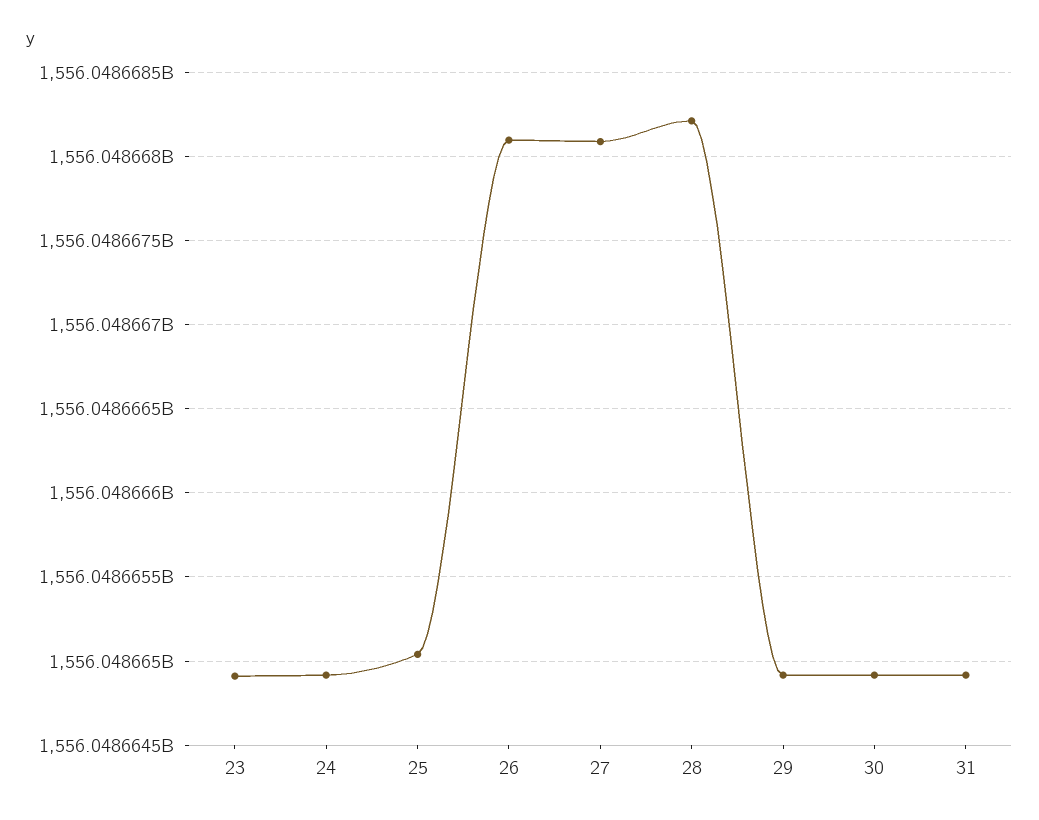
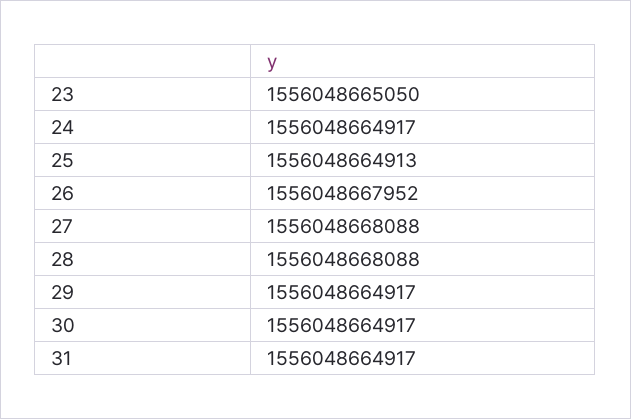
23: 1556048664900 -> 1556048665050
25: 1556048665050 -> 1556048664913
26: 1556048668100 -> 1556048667952
28: 1556048668200 -> 1556048668088

